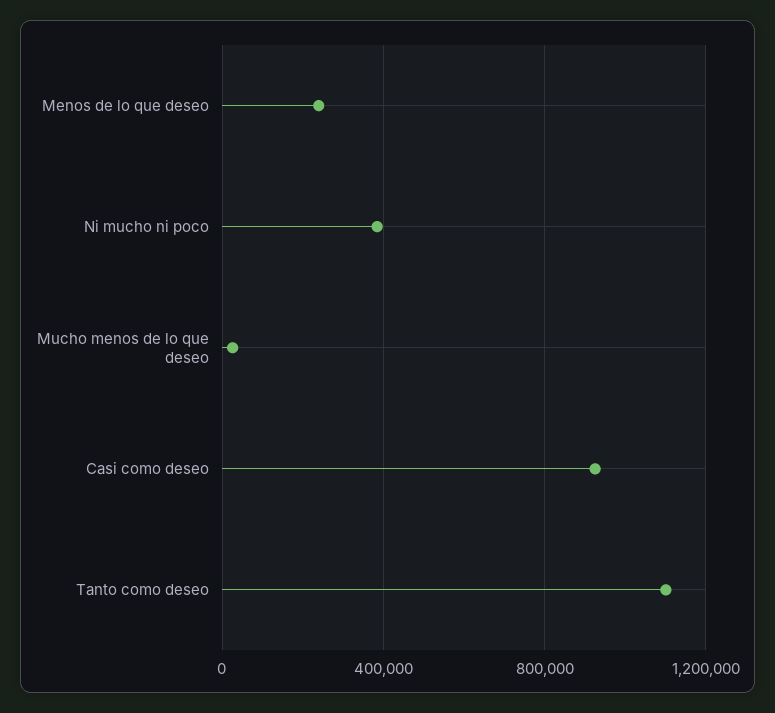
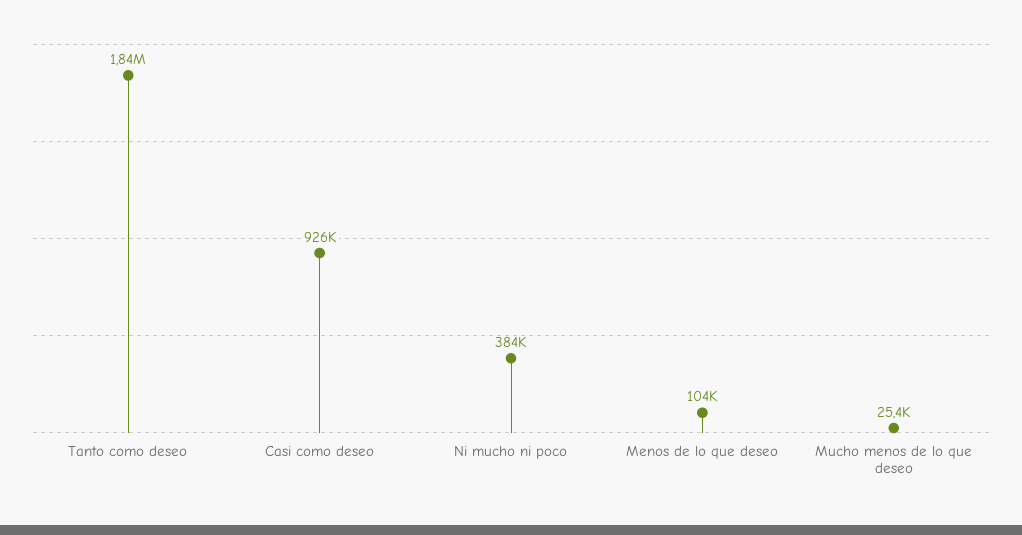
Menos de lo que deseo: 250000 -> 104000
Tanto como deseo: 1100000 -> 1840000

